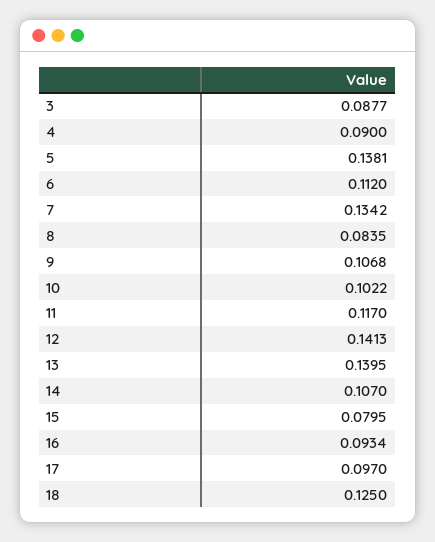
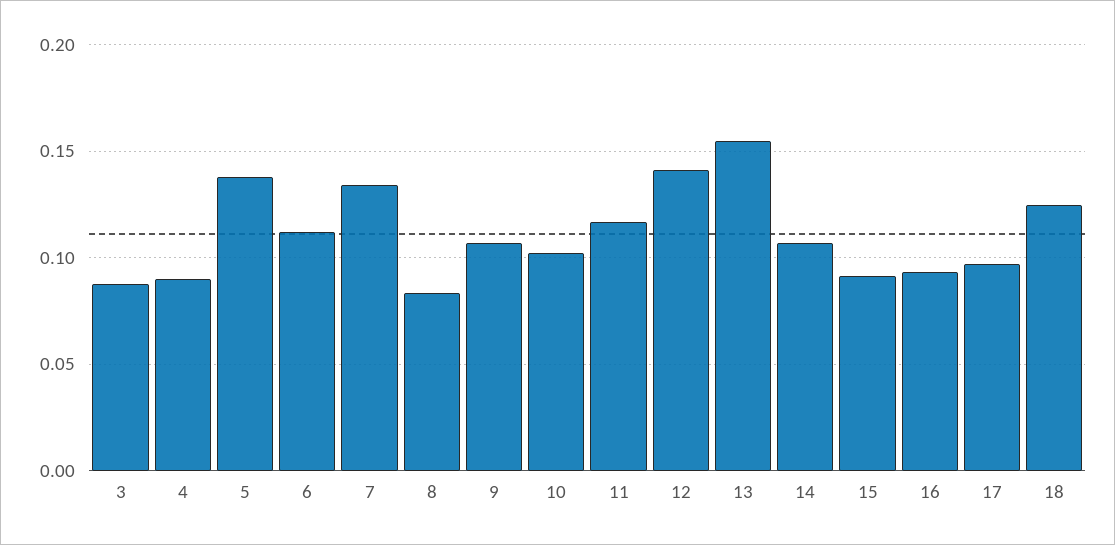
13: 0.1395 -> 0.155
15: 0.0795 -> 0.09

